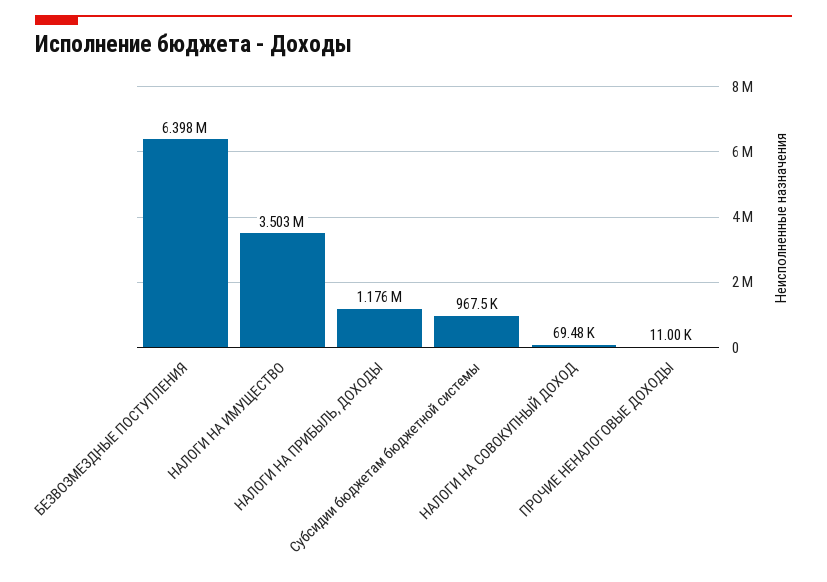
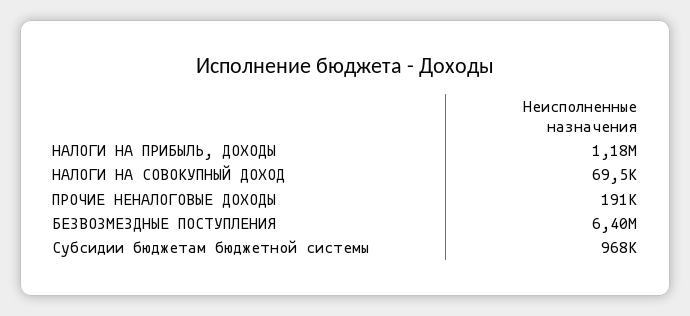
НАЛОГИ НА ИМУЩЕСТВО: 3503000 -> none
ПРОЧИЕ НЕНАЛОГОВЫЕ ДОХОДЫ: 11000 -> 191000

